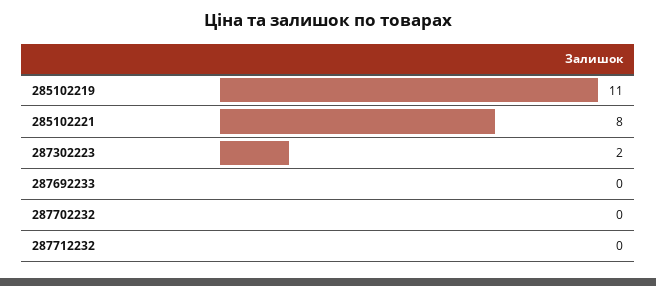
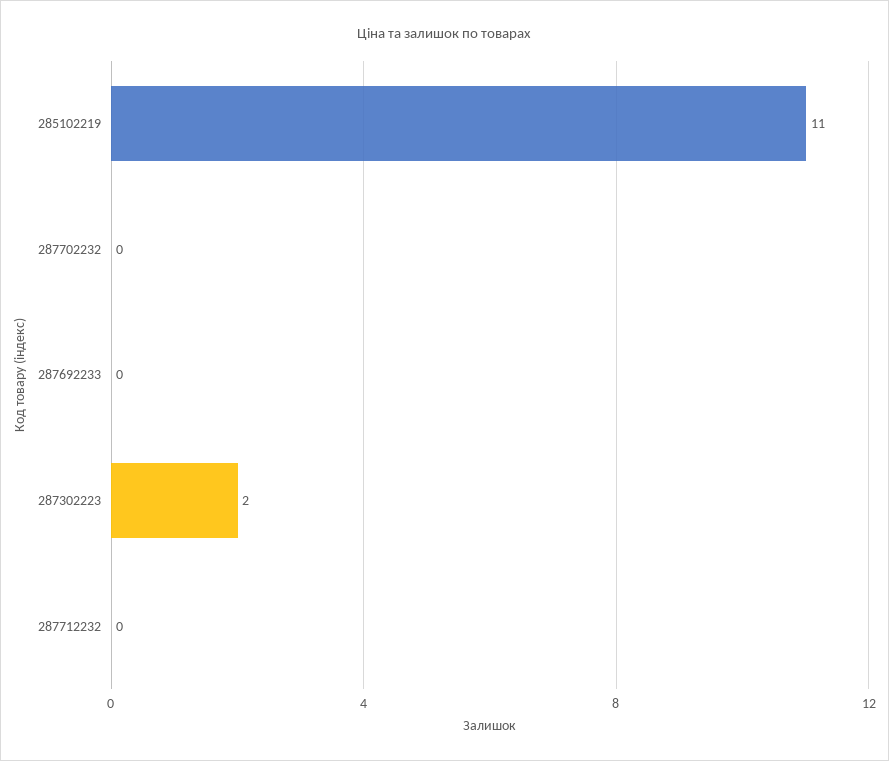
285102221: 8 -> none

